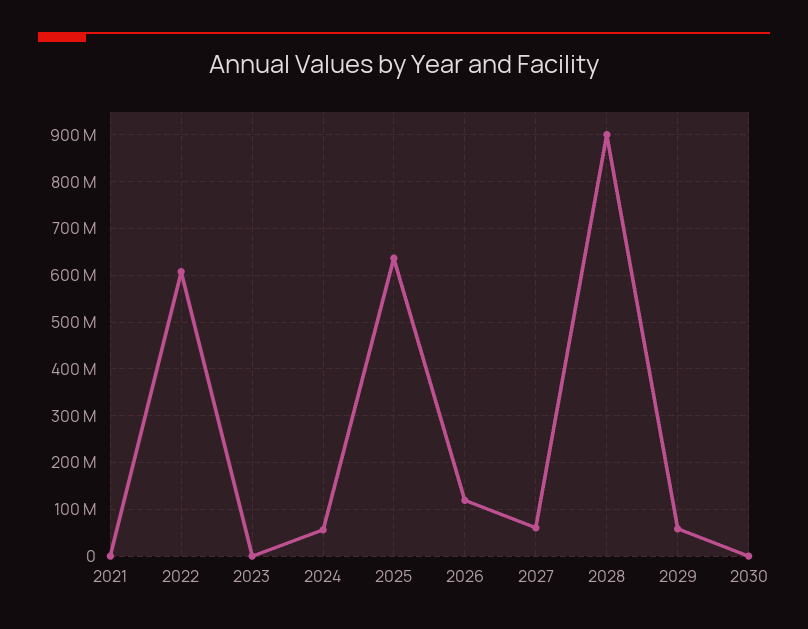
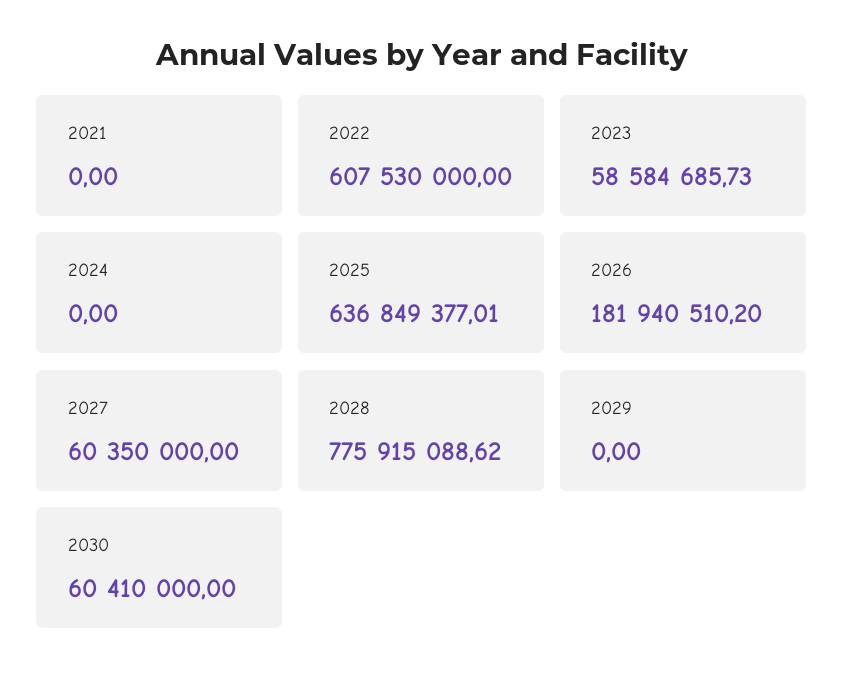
2023: 0 -> 58584685.73
2024: 60000000 -> 0
2026: 120000000 -> 181940510.2
2028: 900000000 -> 775915088.62
2029: 60000000 -> 0
2030: 0 -> 60410000

